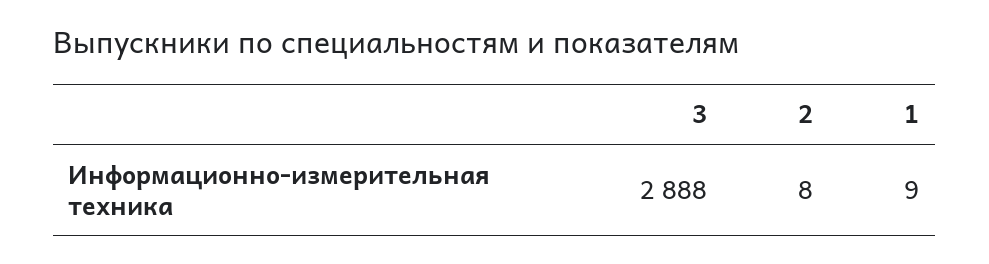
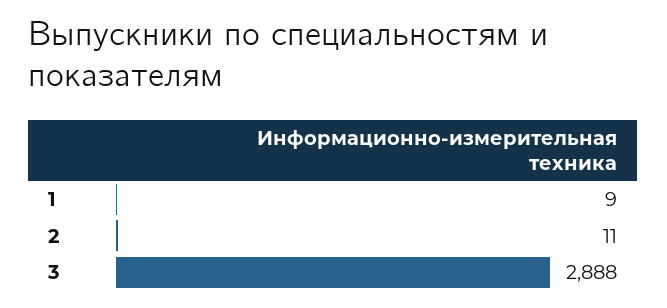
2: 8 -> 11

